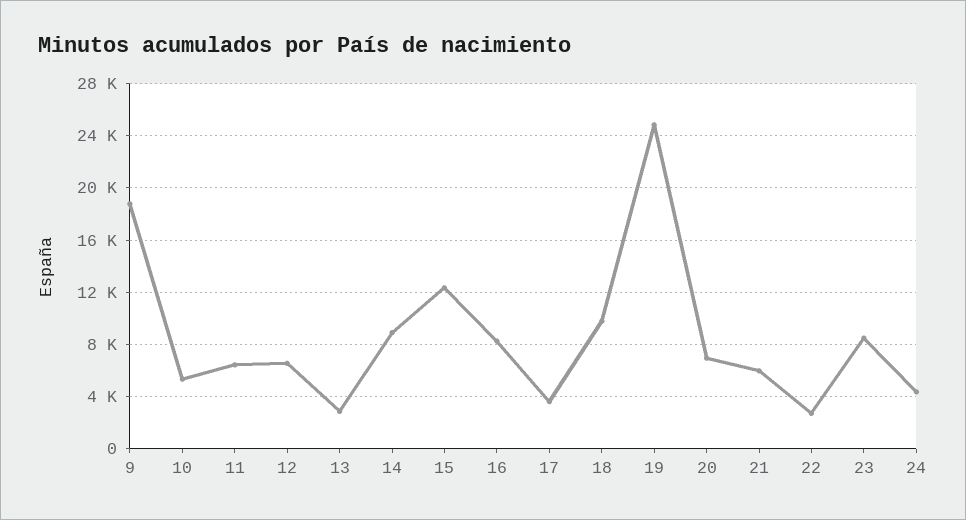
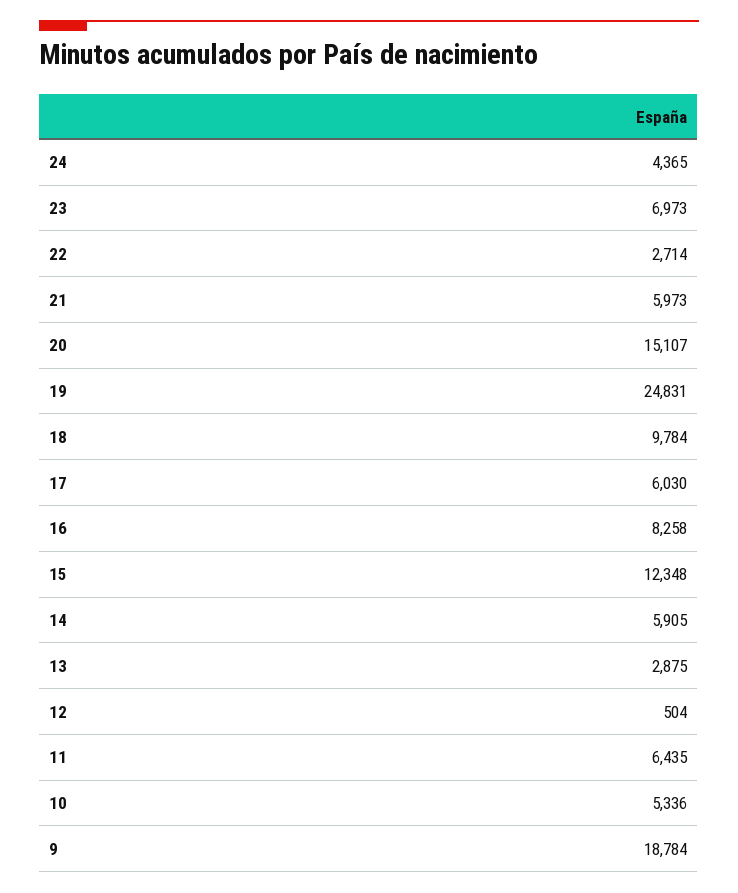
12: 6500 -> 504
14: 9000 -> 5905
17: 3500 -> 6030
20: 7000 -> 15107
23: 8500 -> 6973

